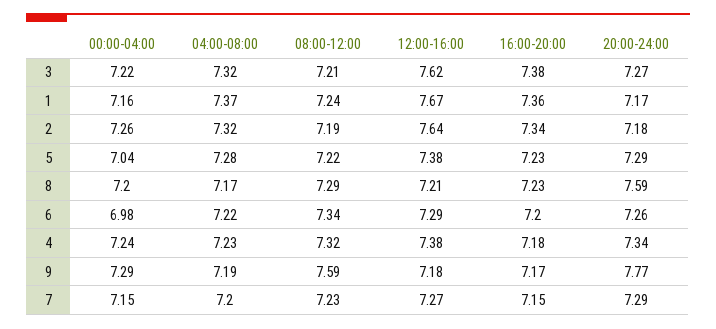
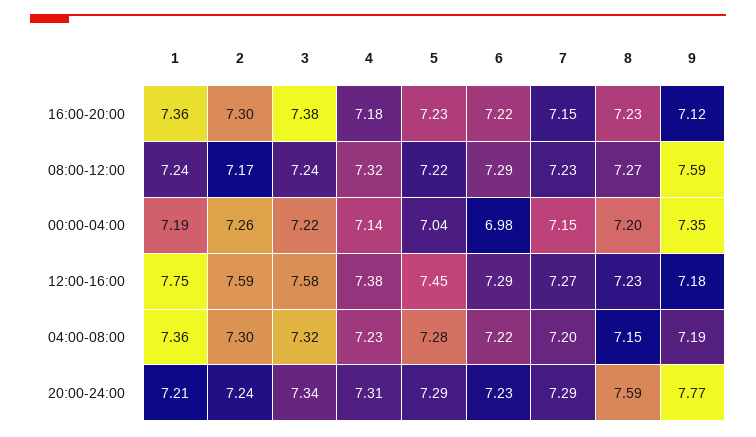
08:00-12:00, 3: 7.21 -> 7.24
12:00-16:00, 3: 7.62 -> 7.58
20:00-24:00, 3: 7.27 -> 7.34
00:00-04:00, 1: 7.16 -> 7.19
04:00-08:00, 1: 7.37 -> 7.36
12:00-16:00, 1: 7.67 -> 7.75
20:00-24:00, 1: 7.17 -> 7.21
04:00-08:00, 2: 7.32 -> 7.3
08:00-12:00, 2: 7.19 -> 7.17
12:00-16:00, 2: 7.64 -> 7.59
16:00-20:00, 2: 7.34 -> 7.3
20:00-24:00, 2: 7.18 -> 7.24
12:00-16:00, 5: 7.38 -> 7.45
04:00-08:00, 8: 7.17 -> 7.15
08:00-12:00, 8: 7.29 -> 7.27
12:00-16:00, 8: 7.21 -> 7.23
08:00-12:00, 6: 7.34 -> 7.29
16:00-20:00, 6: 7.2 -> 7.22
20:00-24:00, 6: 7.26 -> 7.23
00:00-04:00, 4: 7.24 -> 7.14
20:00-24:00, 4: 7.34 -> 7.31
00:00-04:00, 9: 7.29 -> 7.35
16:00-20:00, 9: 7.17 -> 7.12

